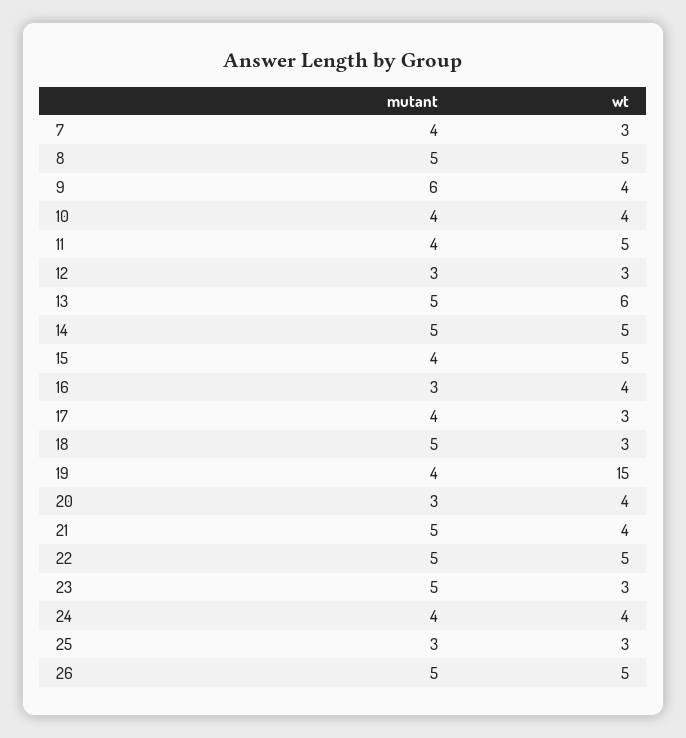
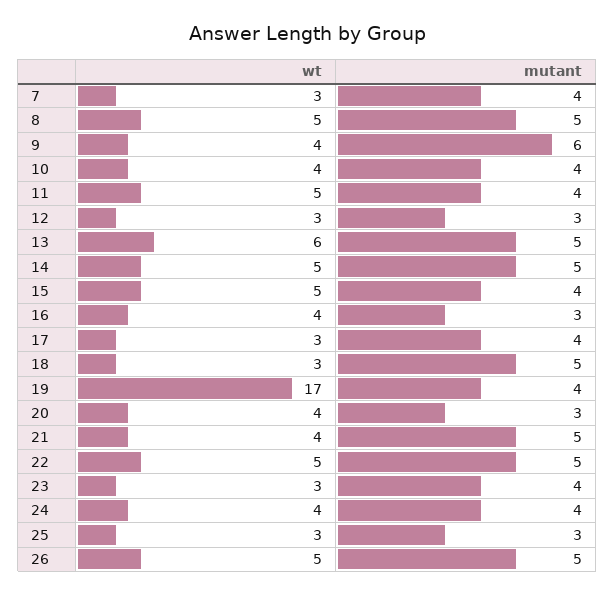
wt, 19: 15 -> 17
mutant, 23: 5 -> 4

